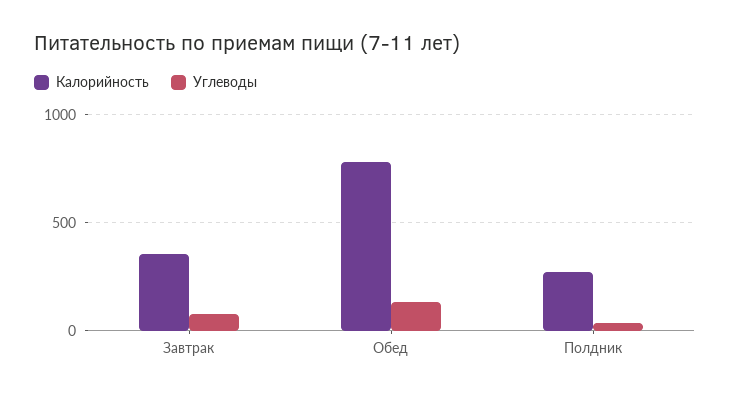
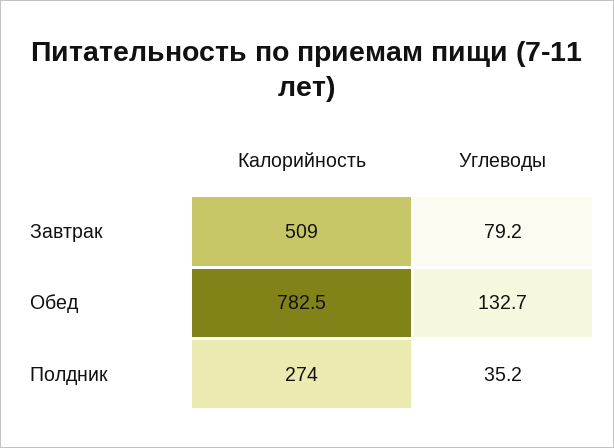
Калорийность, Завтрак: 350 -> 509

